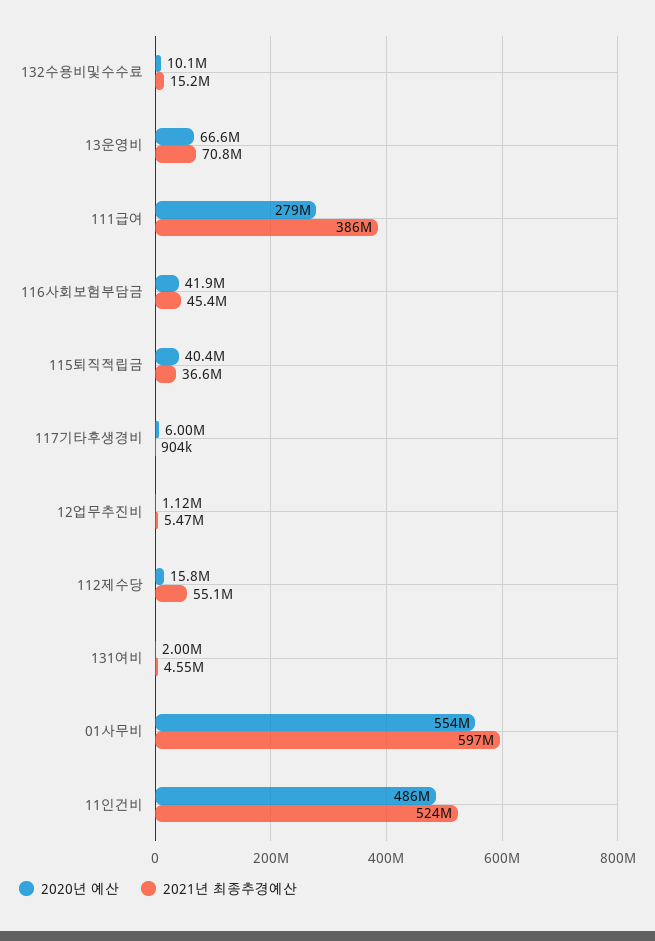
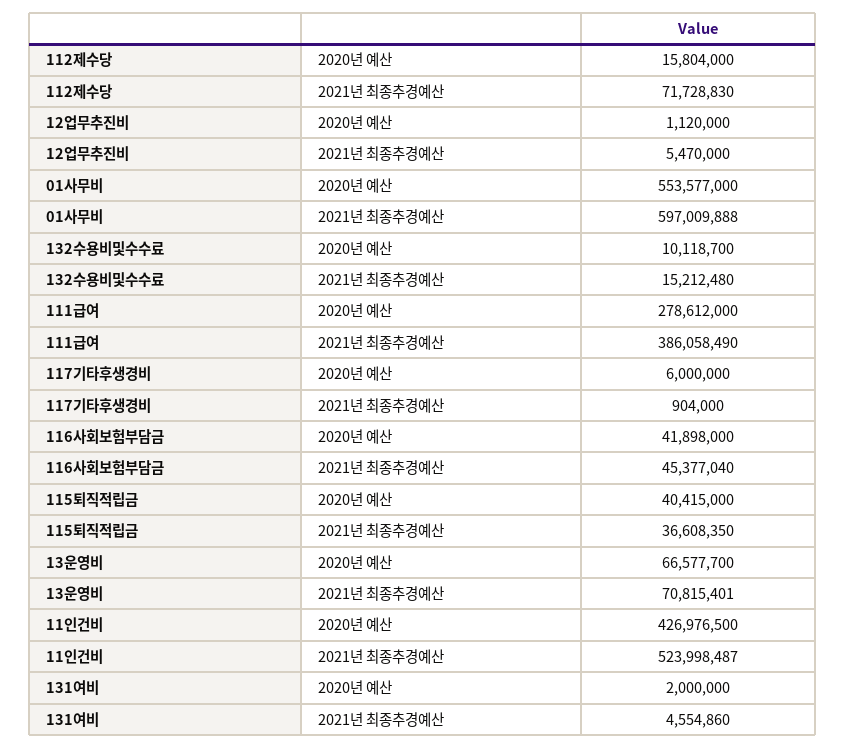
2021년 최종추경예산, 112제수당: 55100000 -> 71728830
2020년 예산, 11인건비: 486000000 -> 426976500

